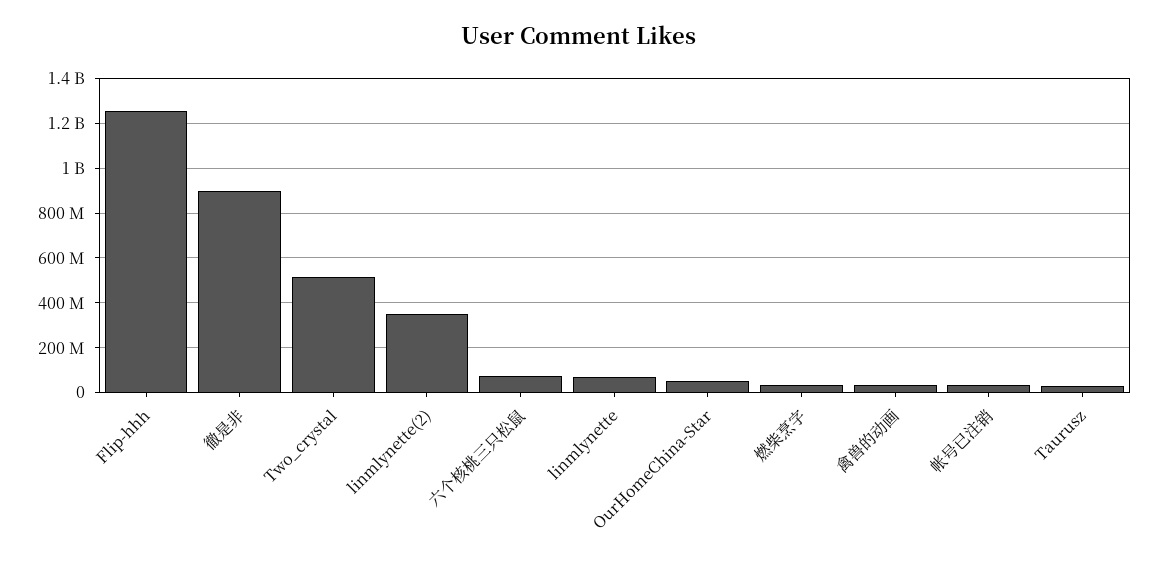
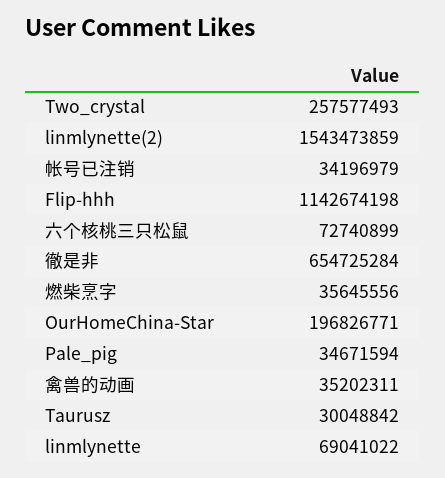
Flip-hhh: 1250000000 -> 1142674198
徹是非: 900000000 -> 654725284
Two_crystal: 500000000 -> 257577493
linmlynette(2): 350000000 -> 1543473859
OurHomeChina-Star: 50000000 -> 196826771
Pale_pig: none -> 34671594

